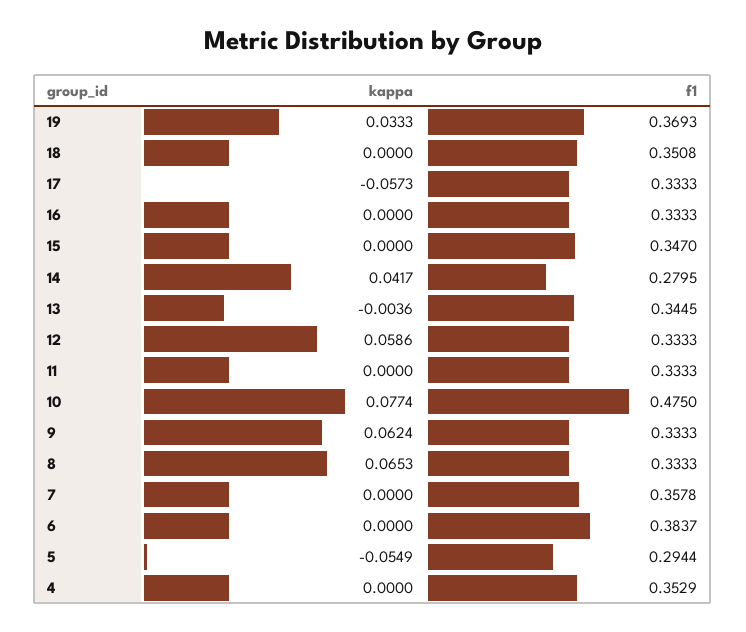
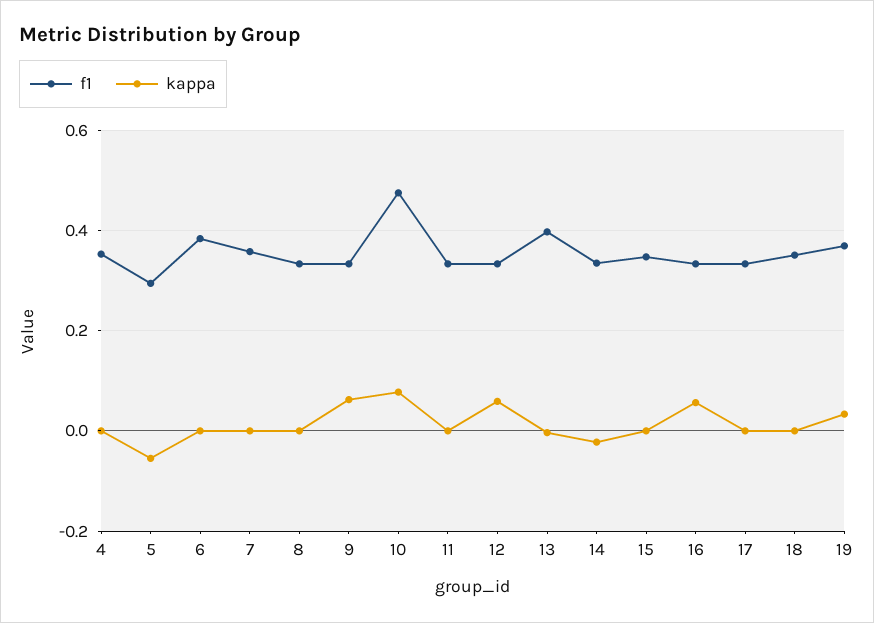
kappa, 17: -0.0573 -> 0
kappa, 16: 0 -> 0.06
kappa, 14: 0.0417 -> -0.02
f1, 14: 0.2795 -> 0.34
f1, 13: 0.3445 -> 0.4
kappa, 8: 0.0653 -> 0

